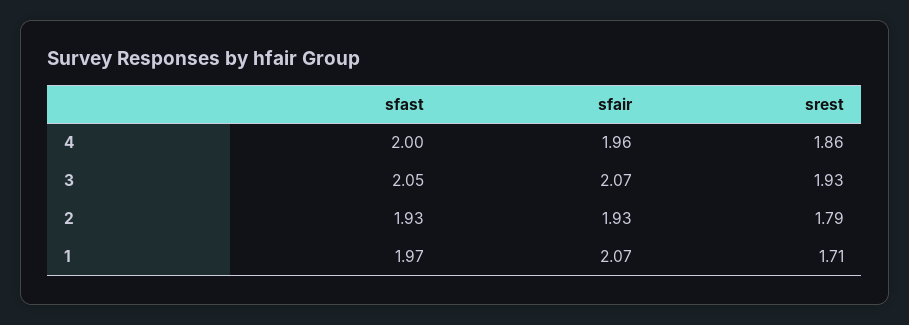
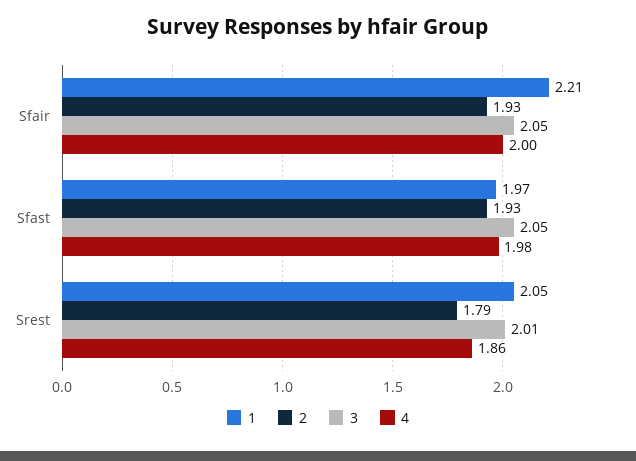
4, sfast: 2 -> 1.98
4, sfair: 1.96 -> 2
3, sfair: 2.07 -> 2.05
3, srest: 1.93 -> 2.01
1, sfair: 2.07 -> 2.21
1, srest: 1.71 -> 2.05

